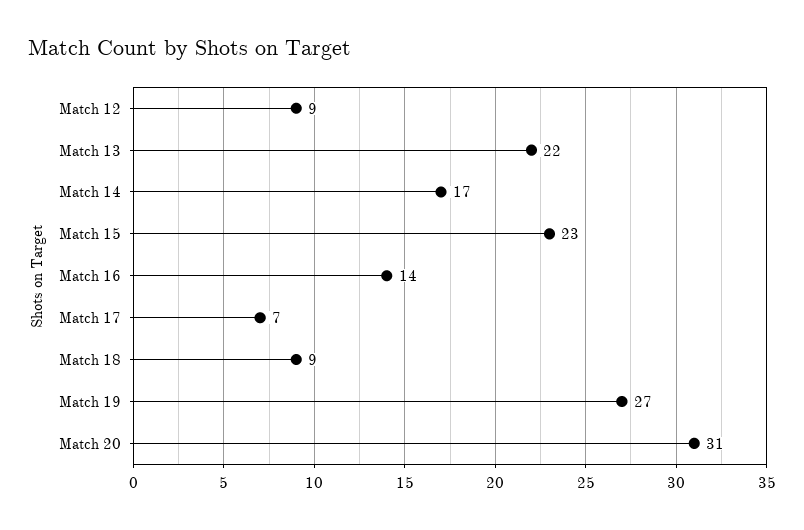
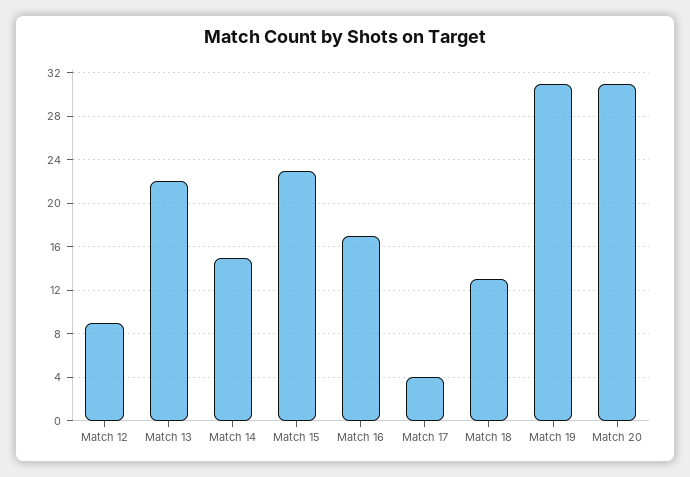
Match 14: 17 -> 15
Match 16: 14 -> 17
Match 17: 7 -> 4
Match 18: 9 -> 13
Match 19: 27 -> 31

